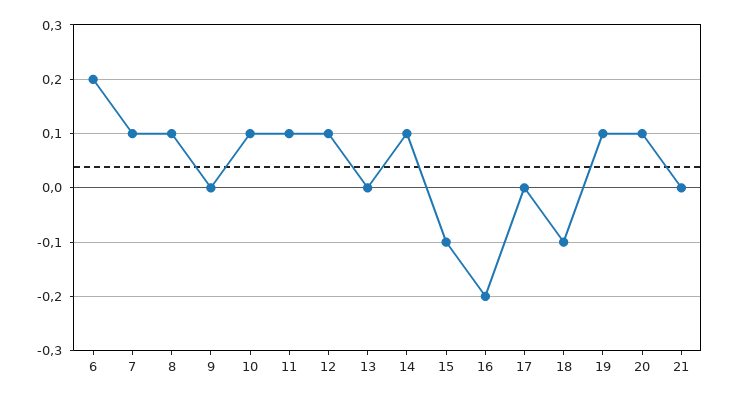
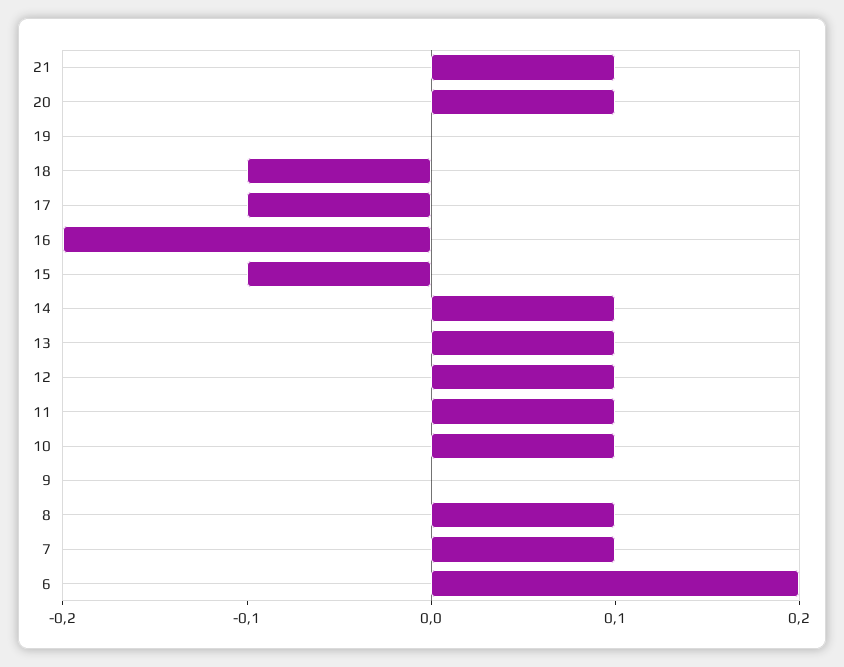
13: 0 -> 0.1
17: 0 -> -0.1
19: 0.1 -> 0
21: 0 -> 0.1

